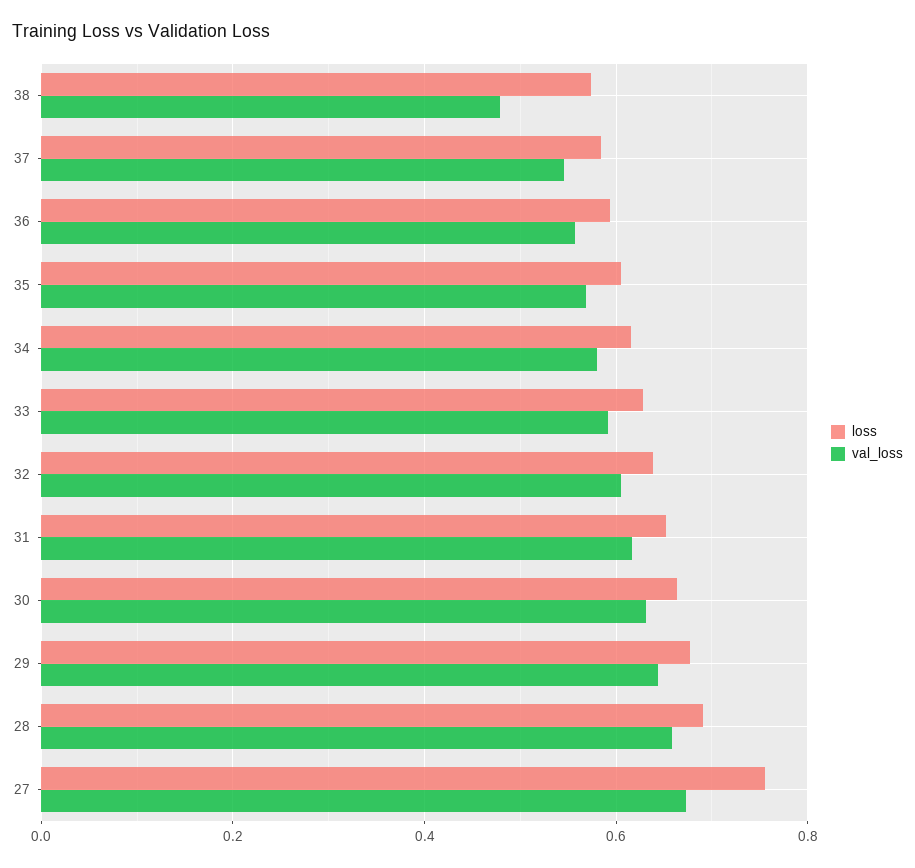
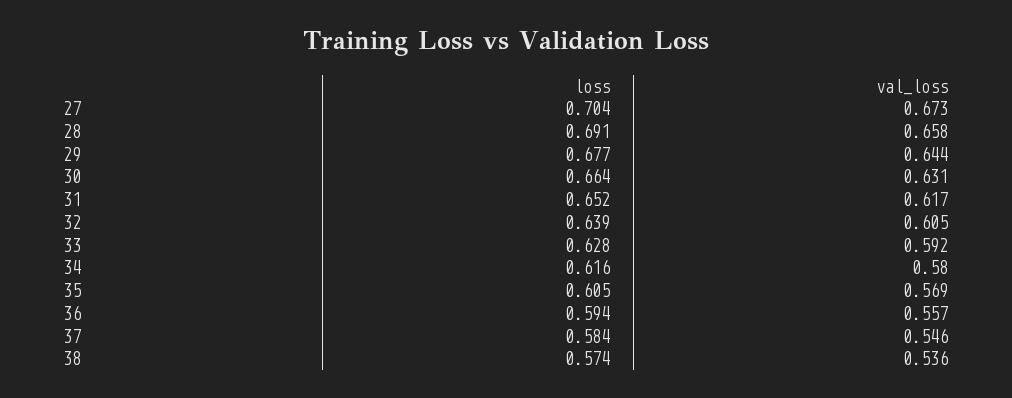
val_loss, 38: 0.48 -> 0.536
loss, 27: 0.76 -> 0.704

